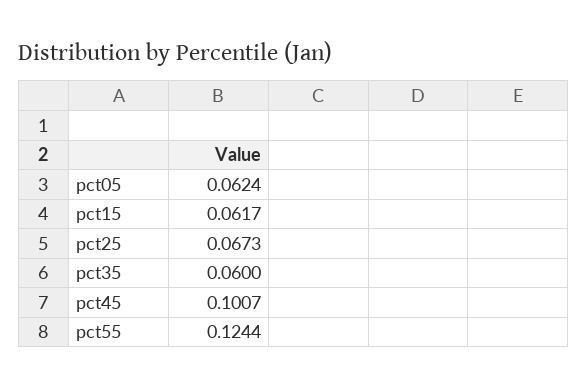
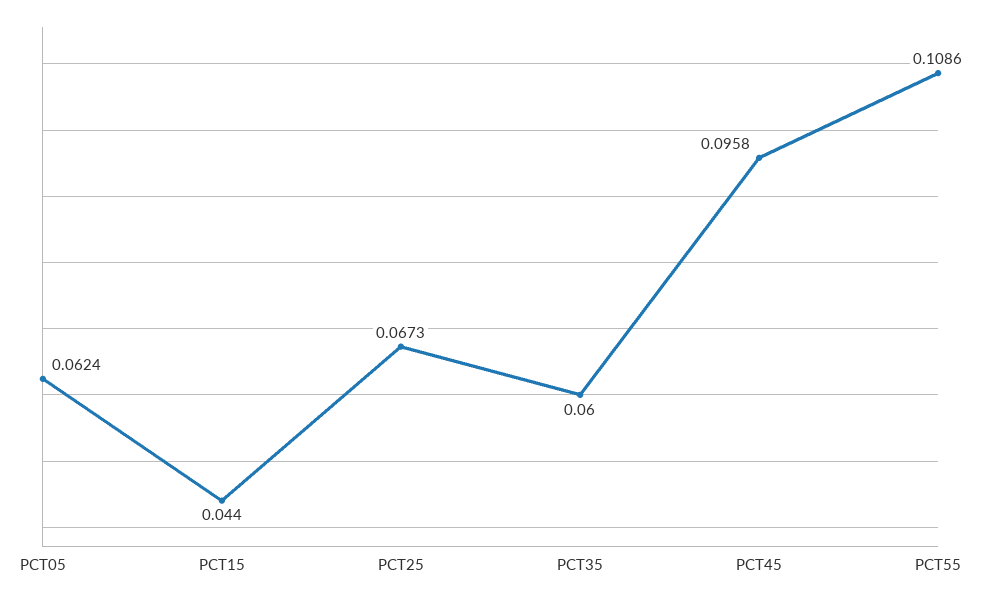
pct15: 0.0617 -> 0.044
pct45: 0.1007 -> 0.0958
pct55: 0.1244 -> 0.1086

